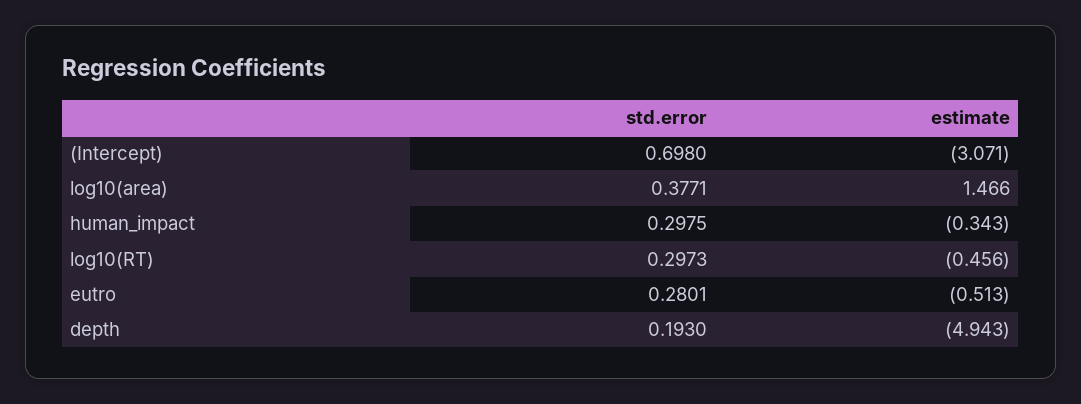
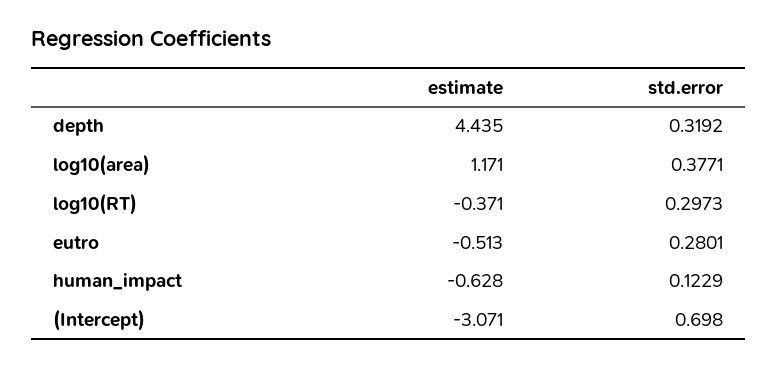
estimate, log10(area): 1.466 -> 1.171
std.error, human_impact: 0.2975 -> 0.1229
estimate, human_impact: -0.343 -> -0.628
estimate, log10(RT): -0.456 -> -0.371
std.error, depth: 0.193 -> 0.3192
estimate, depth: -4.943 -> 4.435

